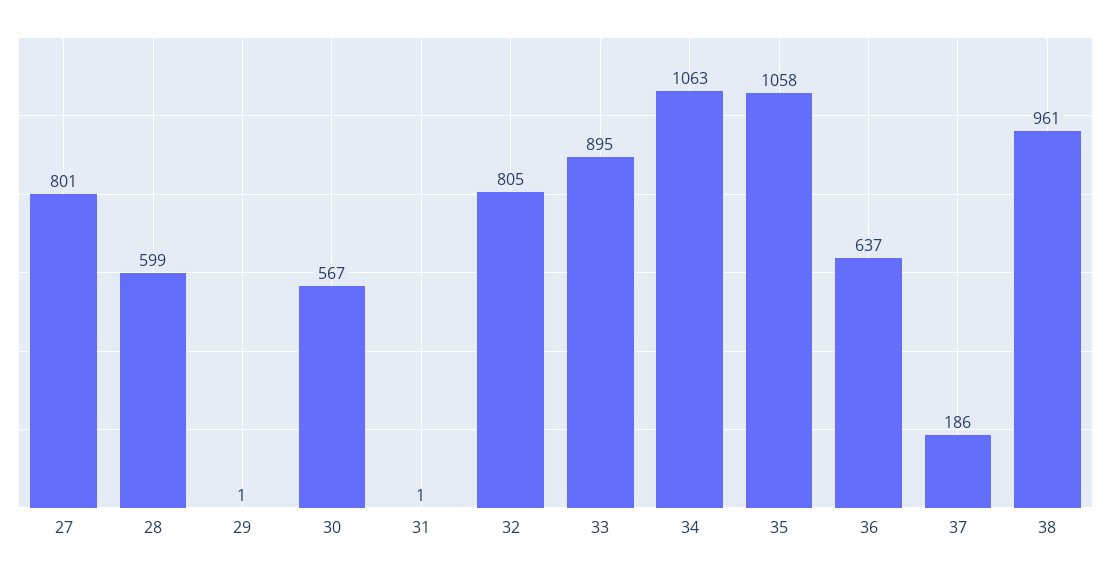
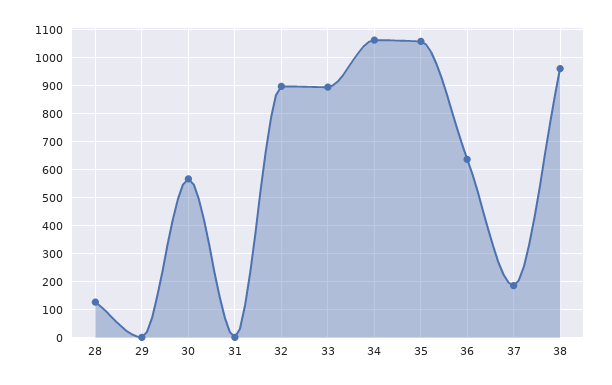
27: 801 -> none
28: 599 -> 125
32: 805 -> 900

